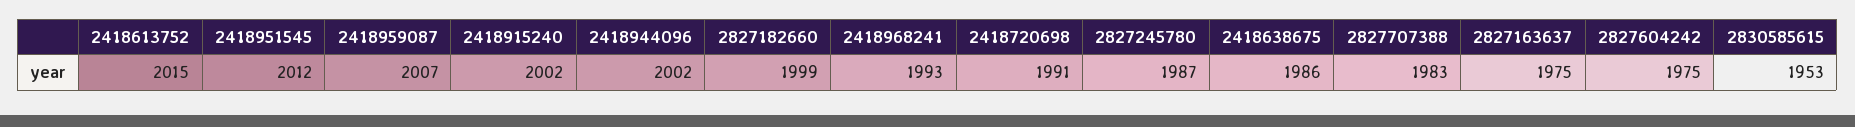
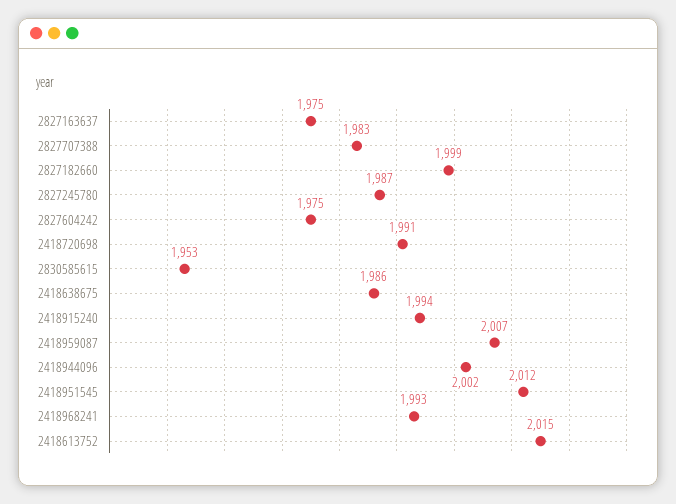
2418915240: 2002 -> 1994

